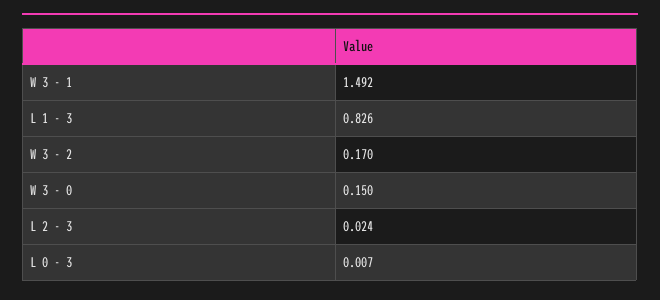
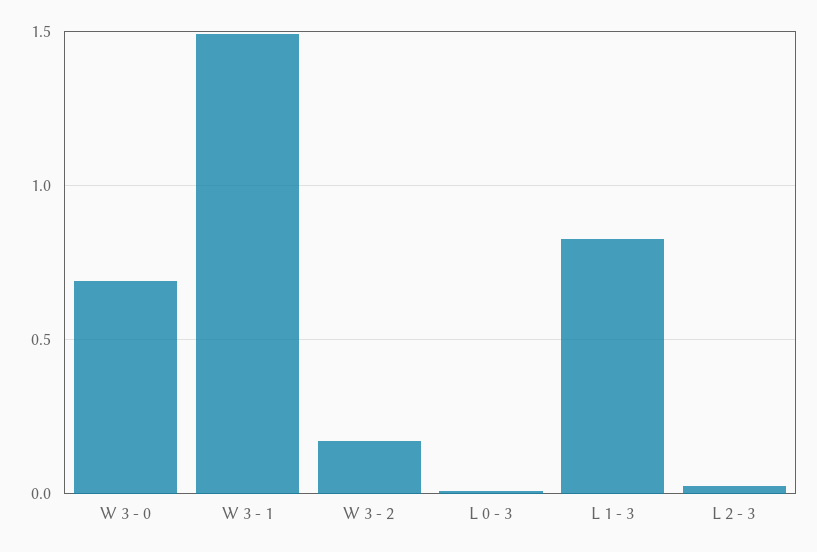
W 3 - 0: 0.15 -> 0.7

